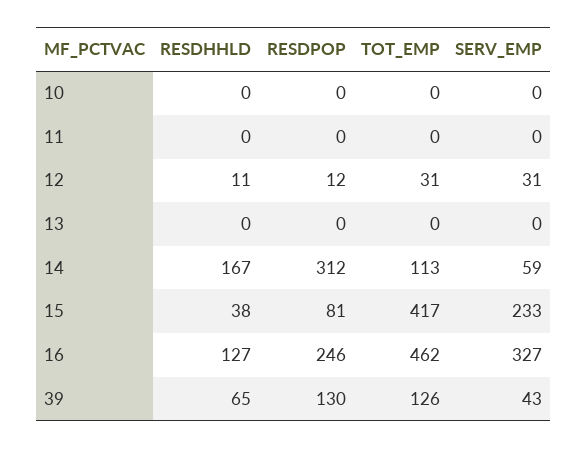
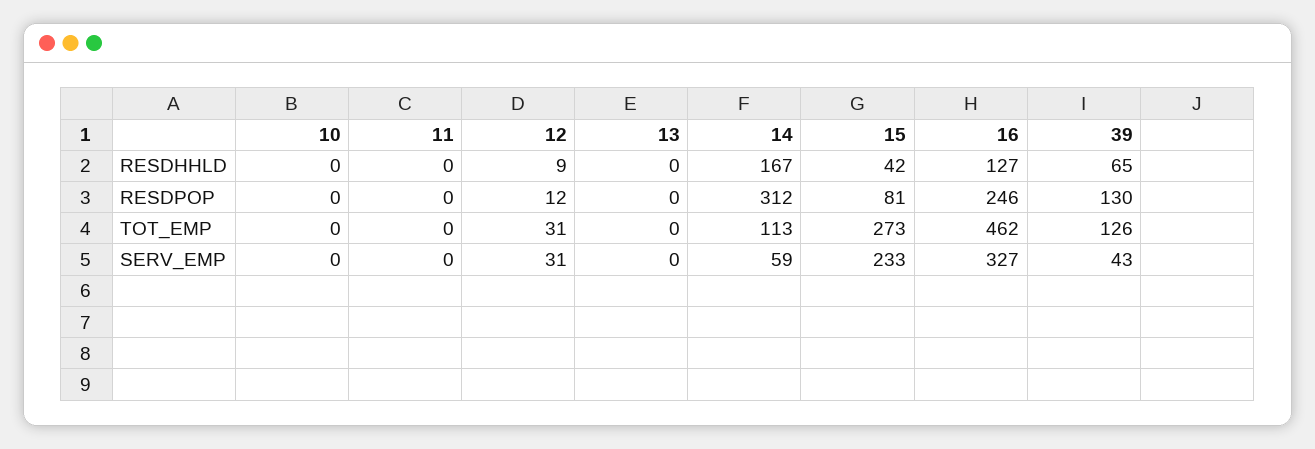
RESDHHLD, 12: 11 -> 9
RESDHHLD, 15: 38 -> 42
TOT_EMP, 15: 417 -> 273

